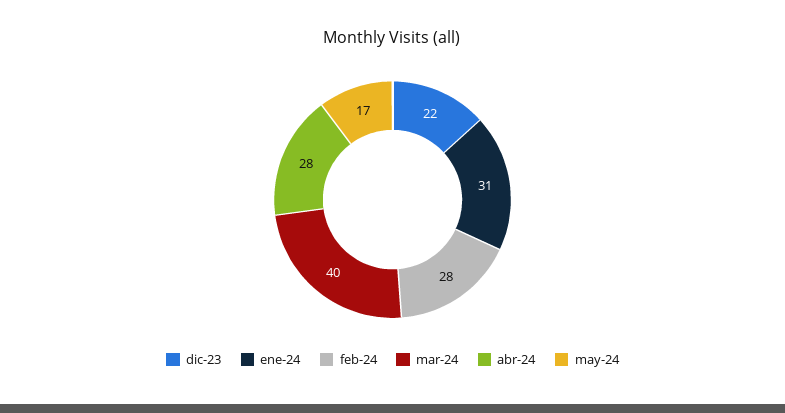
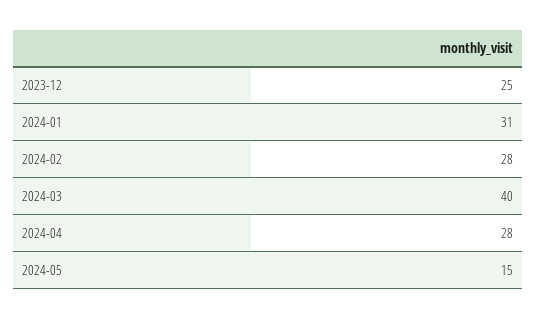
dic-23: 22 -> 25
may-24: 17 -> 15

